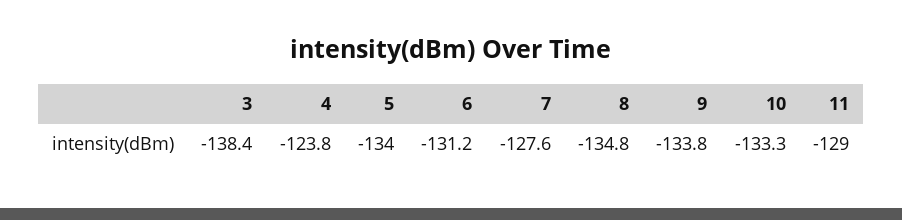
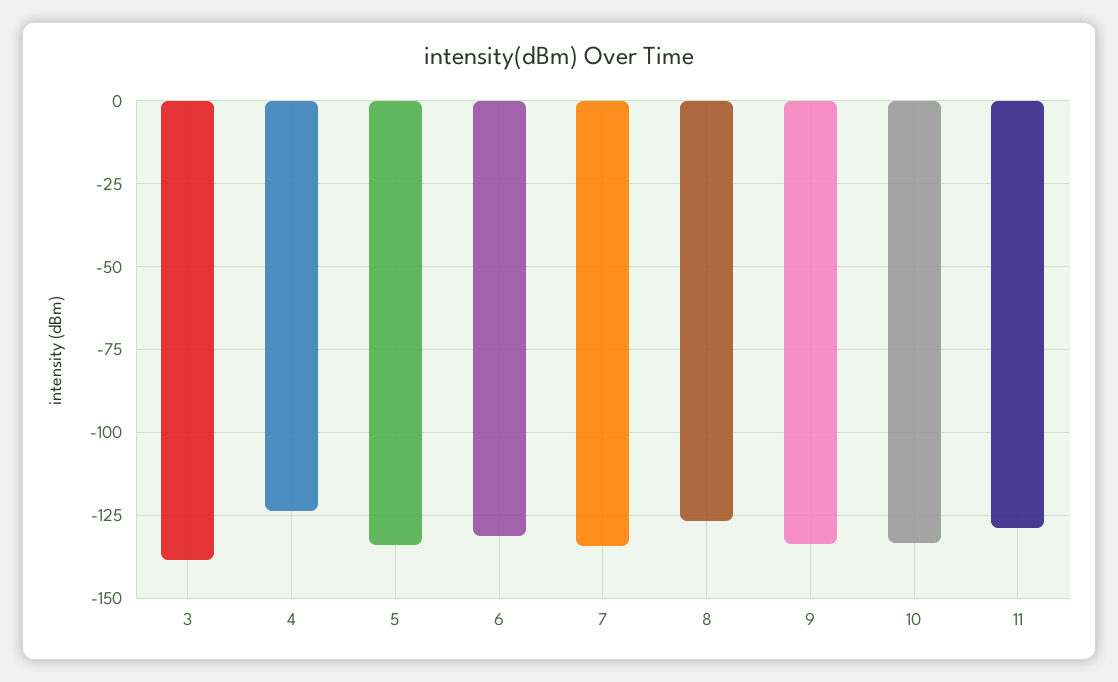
7: -127.6 -> -135
8: -134.8 -> -127.5

